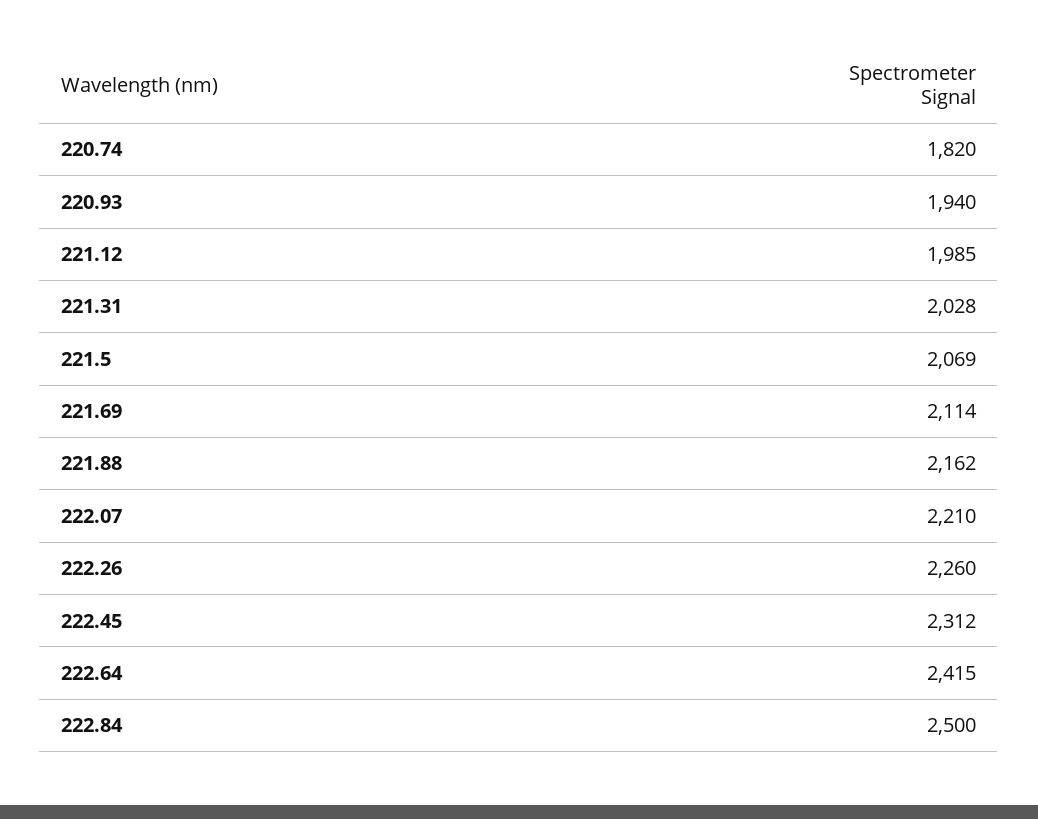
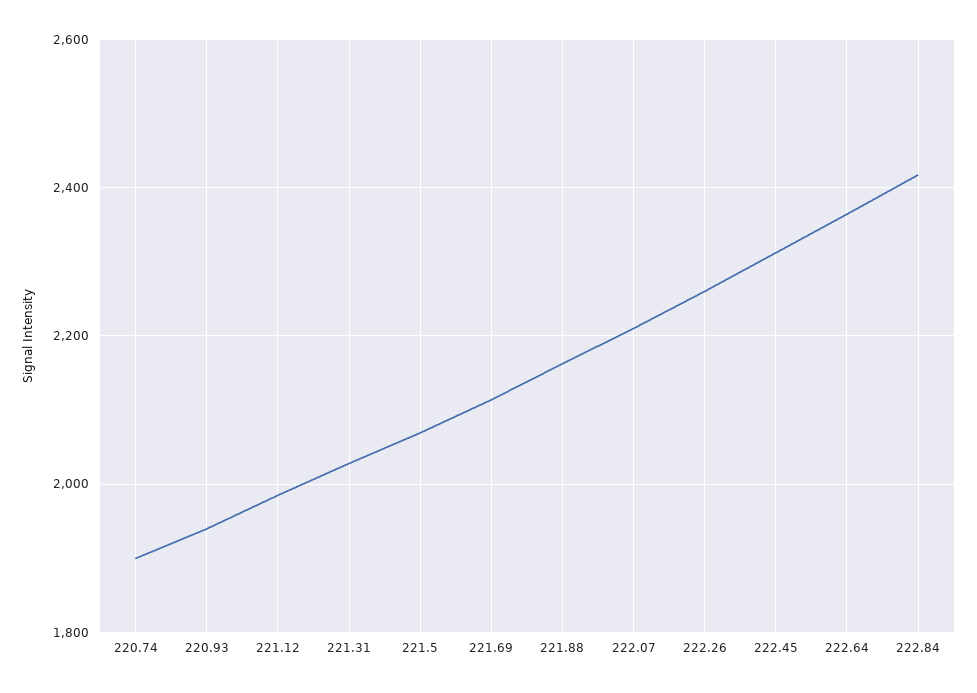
220.74: 1820 -> 1900
222.64: 2415 -> 2360
222.84: 2500 -> 2420

